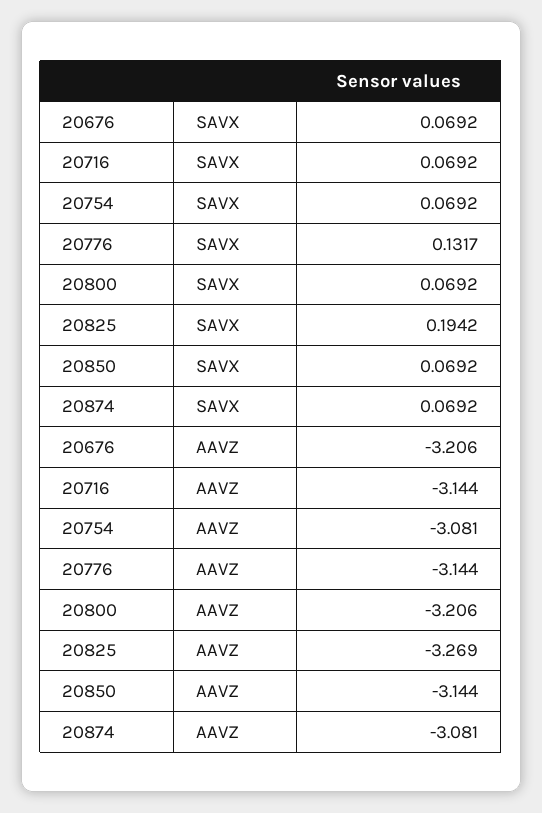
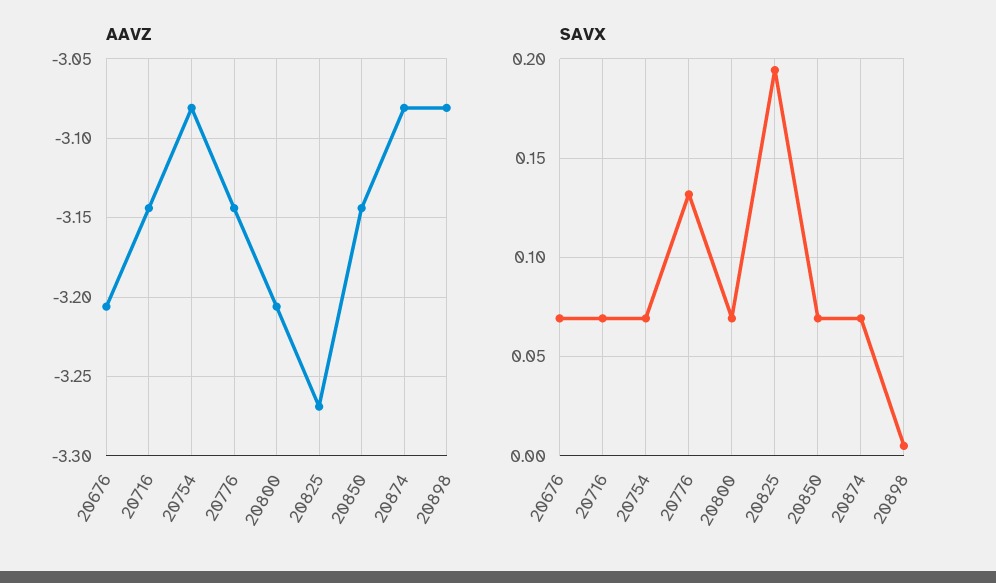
AAVZ, 20898: none -> -3.08
SAVX, 20898: none -> 0.005

